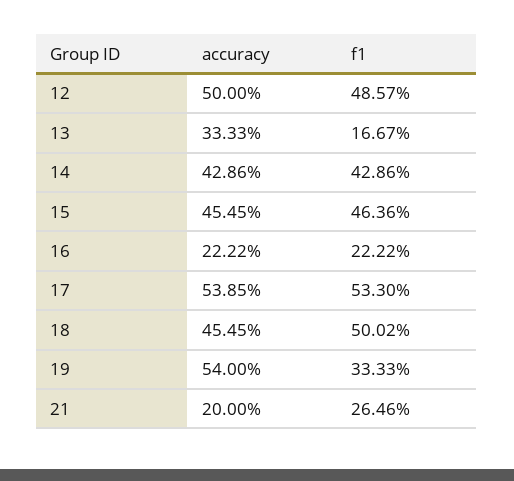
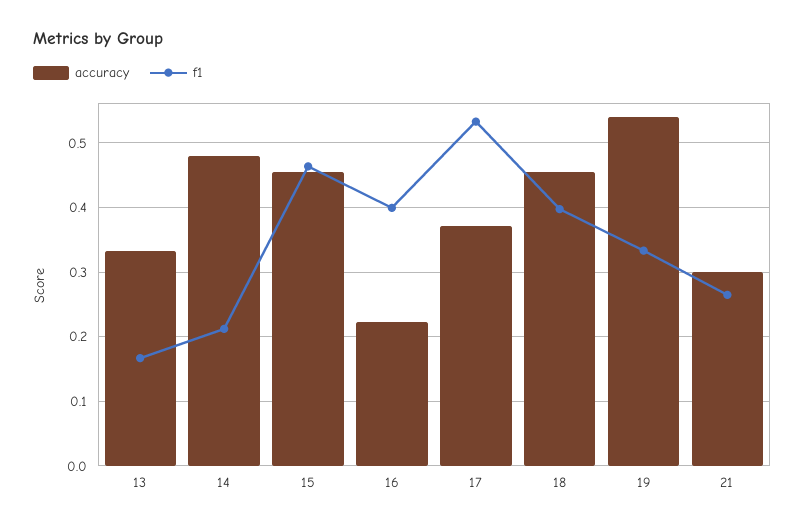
accuracy, 12: 0.5 -> none
f1, 12: 0.4857 -> none
accuracy, 14: 0.4286 -> 0.48
f1, 14: 0.4286 -> 0.21
f1, 16: 0.2222 -> 0.4
accuracy, 17: 0.5385 -> 0.37
f1, 18: 0.5002 -> 0.4
accuracy, 21: 0.2 -> 0.3

